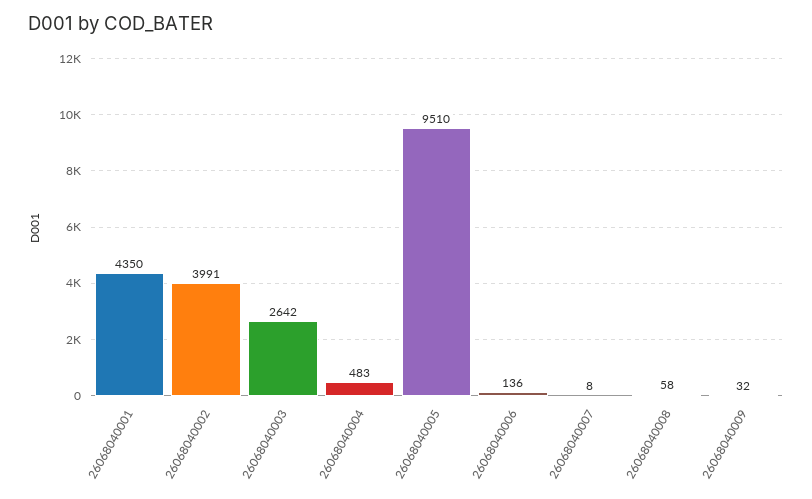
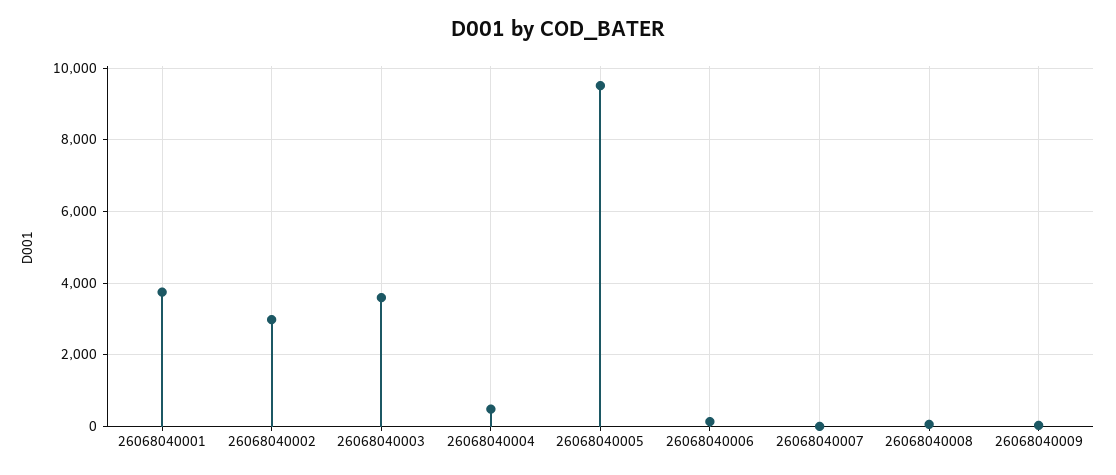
26068040001: 4350 -> 3800
26068040002: 3991 -> 3000
26068040003: 2642 -> 3600

